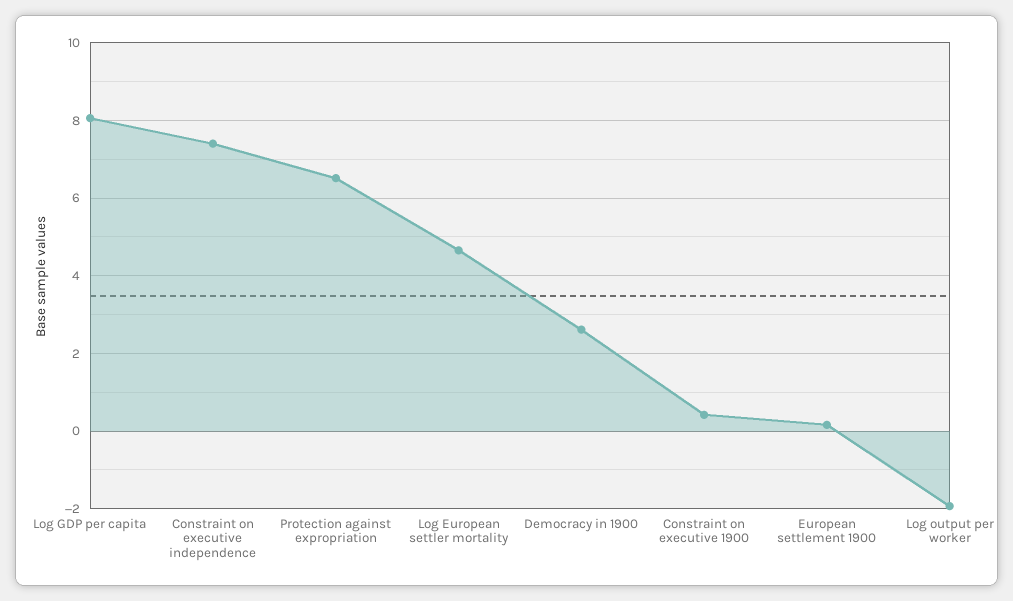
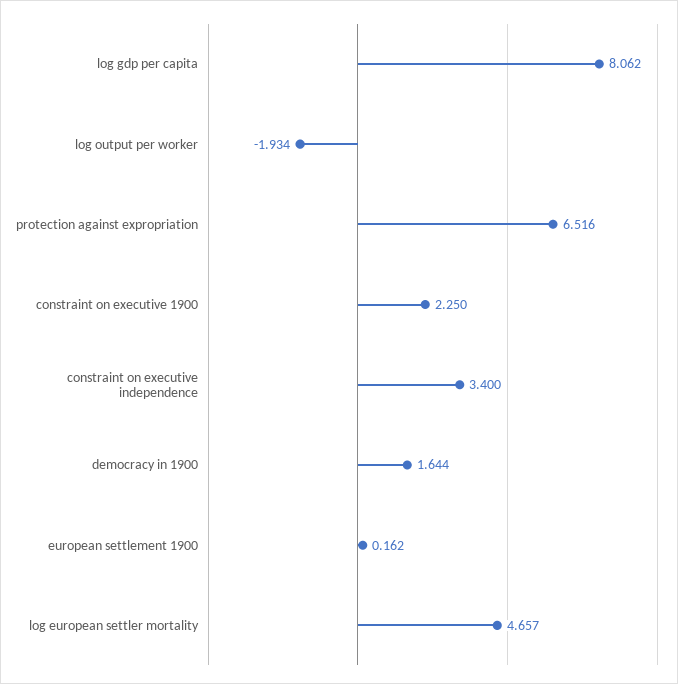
Constraint on executive independence: 7.4 -> 3.4
Democracy in 1900: 2.6 -> 1.644
Constraint on executive 1900: 0.4 -> 2.25

